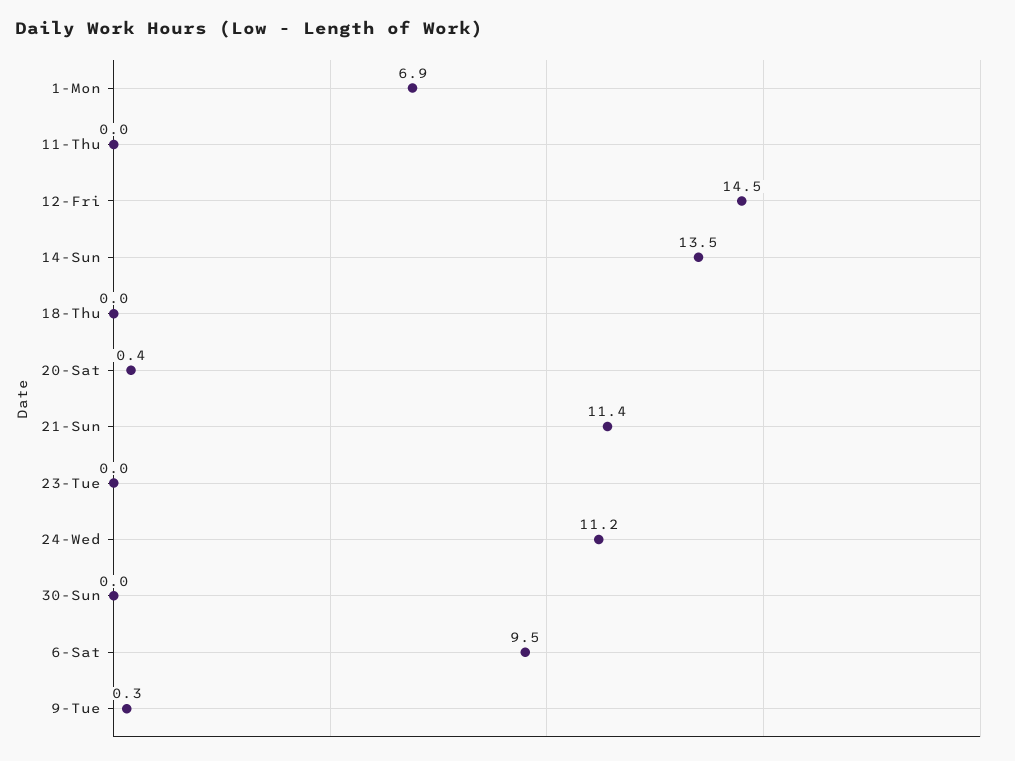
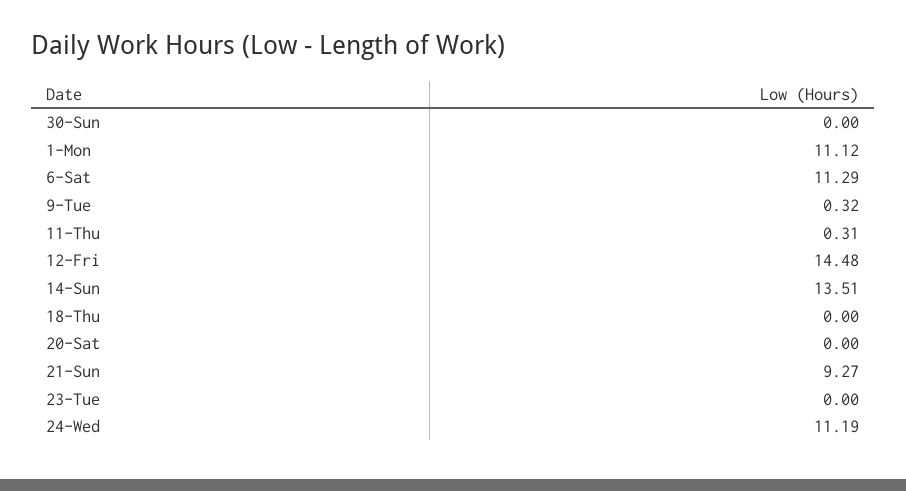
1-Mon: 6.9 -> 11.12
11-Thu: 0 -> 0.31
20-Sat: 0.4 -> 0
21-Sun: 11.4 -> 9.27
6-Sat: 9.5 -> 11.29

